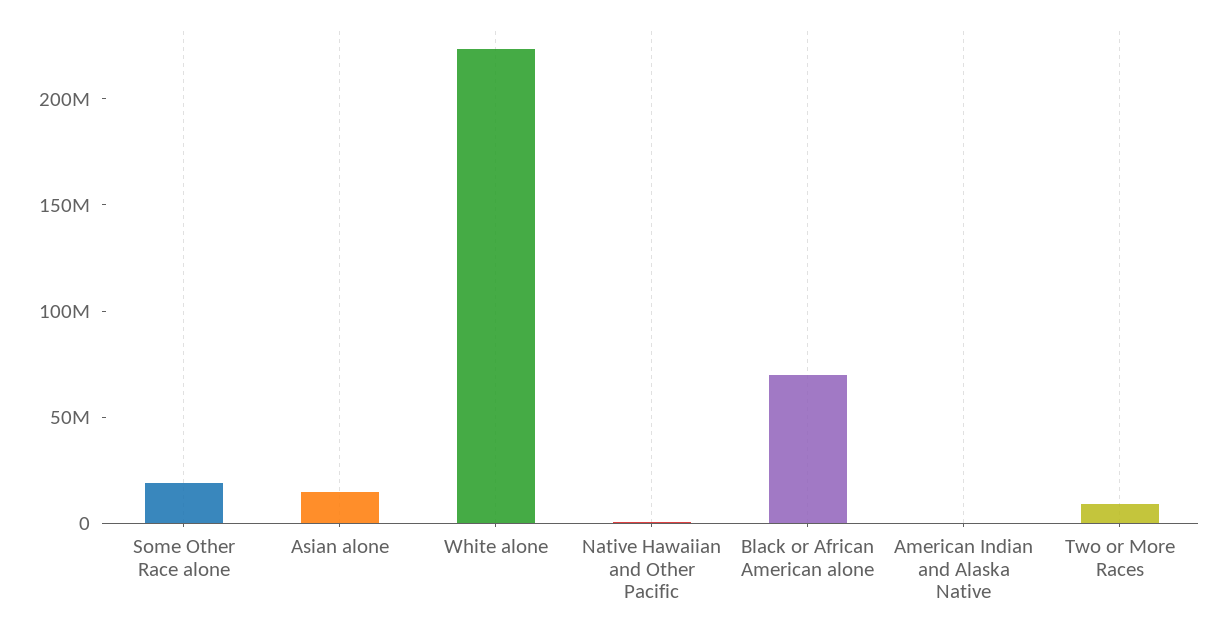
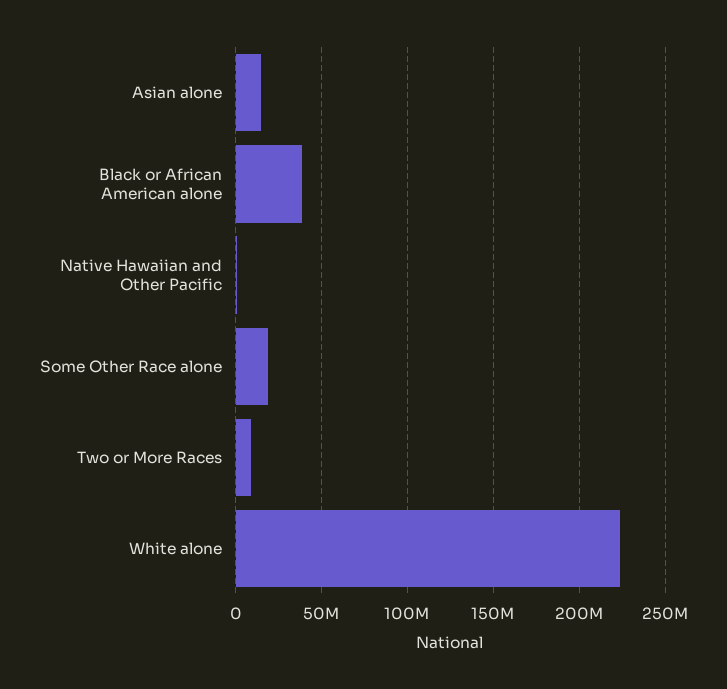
Black or African American alone: 70000000 -> 40000000
American Indian and Alaska Native: 0 -> none

